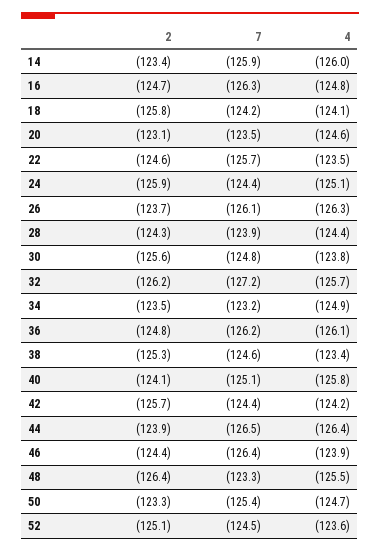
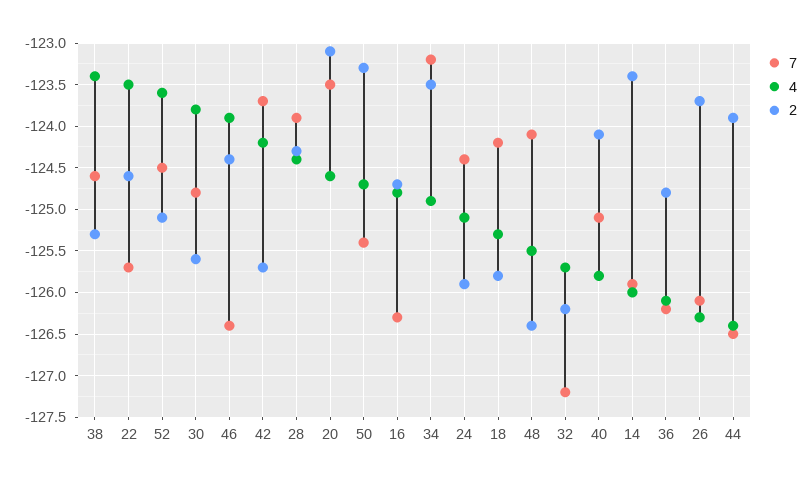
4, 18: -124.1 -> -125.3
7, 42: -124.4 -> -123.7
7, 48: -123.3 -> -124.1

